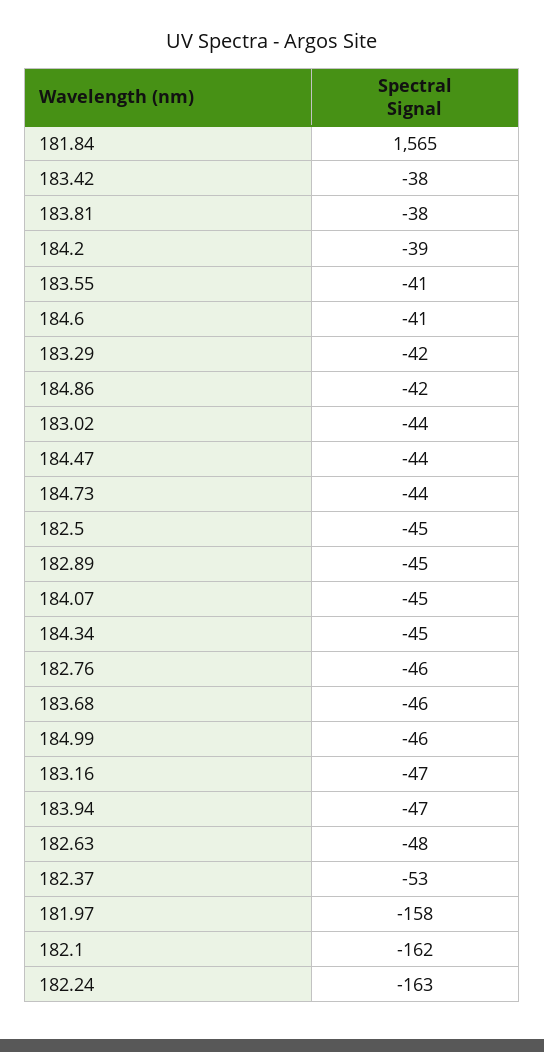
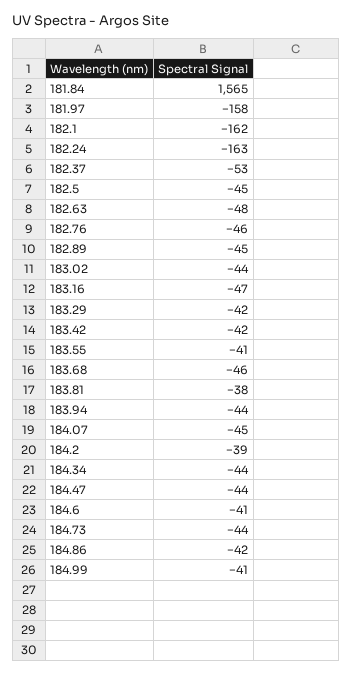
183.42: -38 -> -42
184.34: -45 -> -44
184.99: -46 -> -41
183.94: -47 -> -44

